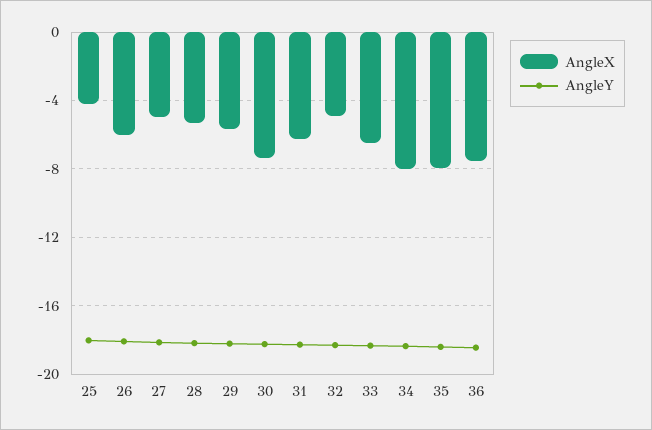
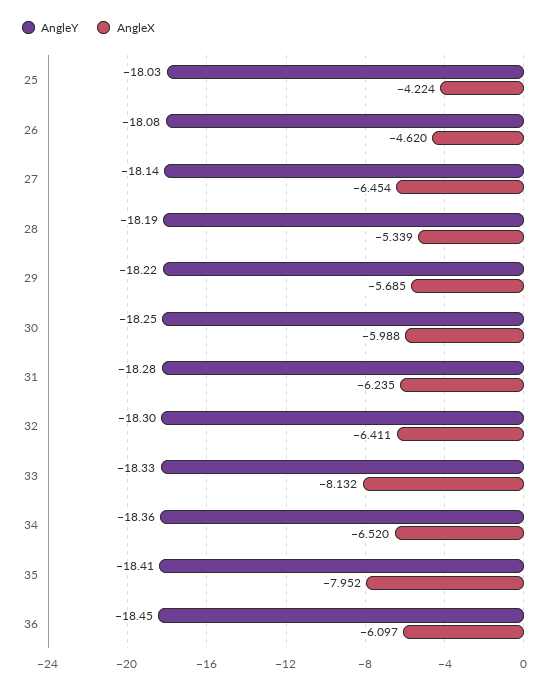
AngleX, 26: -6 -> -4.62
AngleX, 27: -5 -> -6.454
AngleX, 30: -7.5 -> -5.988
AngleX, 32: -5 -> -6.411
AngleX, 33: -6.5 -> -8.132
AngleX, 34: -8 -> -6.52
AngleX, 36: -7.5 -> -6.097

